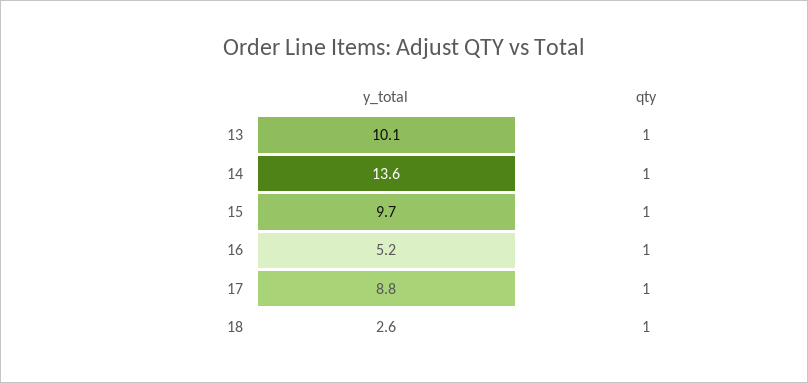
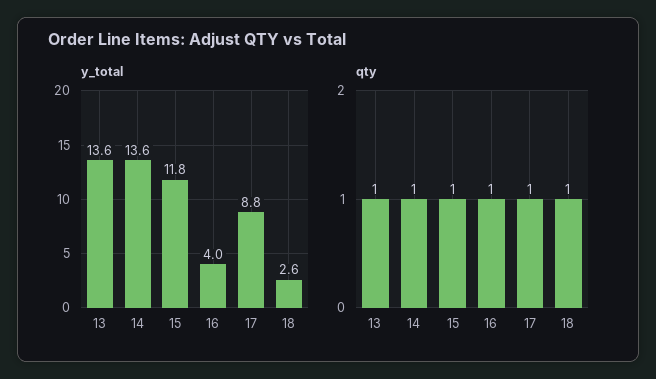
y_total, 13: 10.1 -> 13.6
y_total, 15: 9.7 -> 11.8
y_total, 16: 5.2 -> 4

